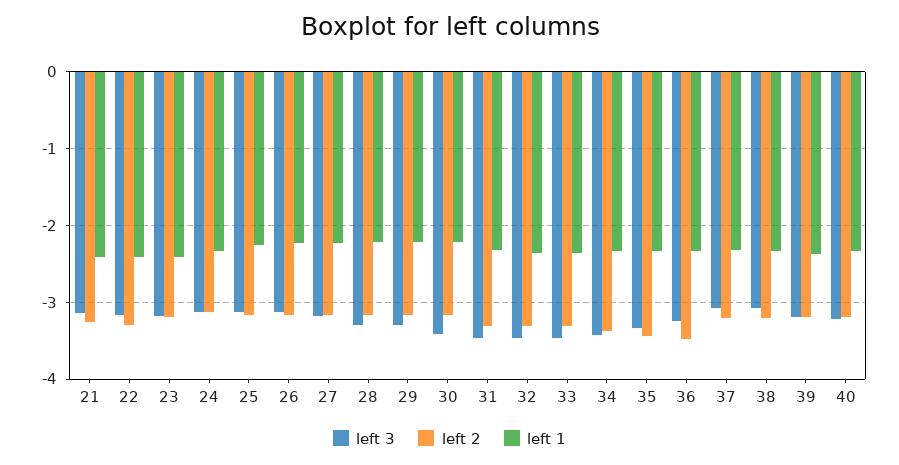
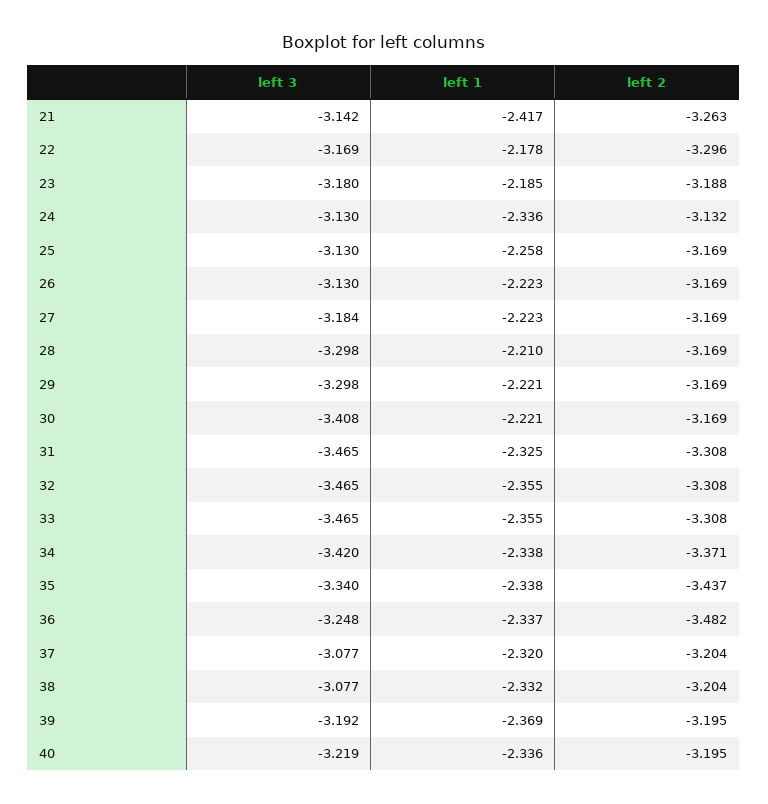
left 1, 22: -2.4 -> -2.178
left 1, 23: -2.4 -> -2.185

